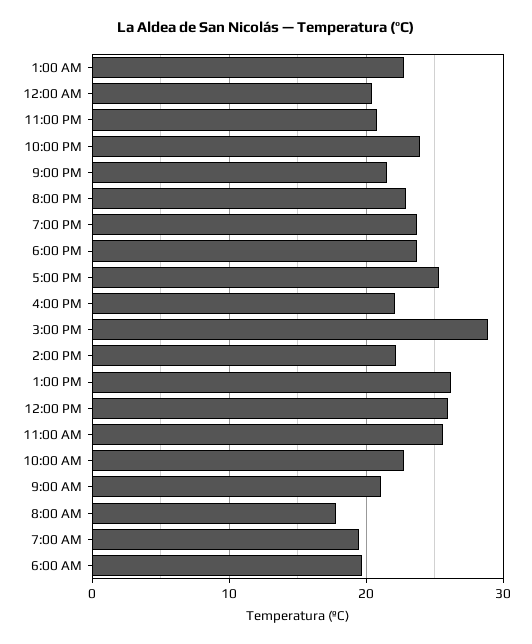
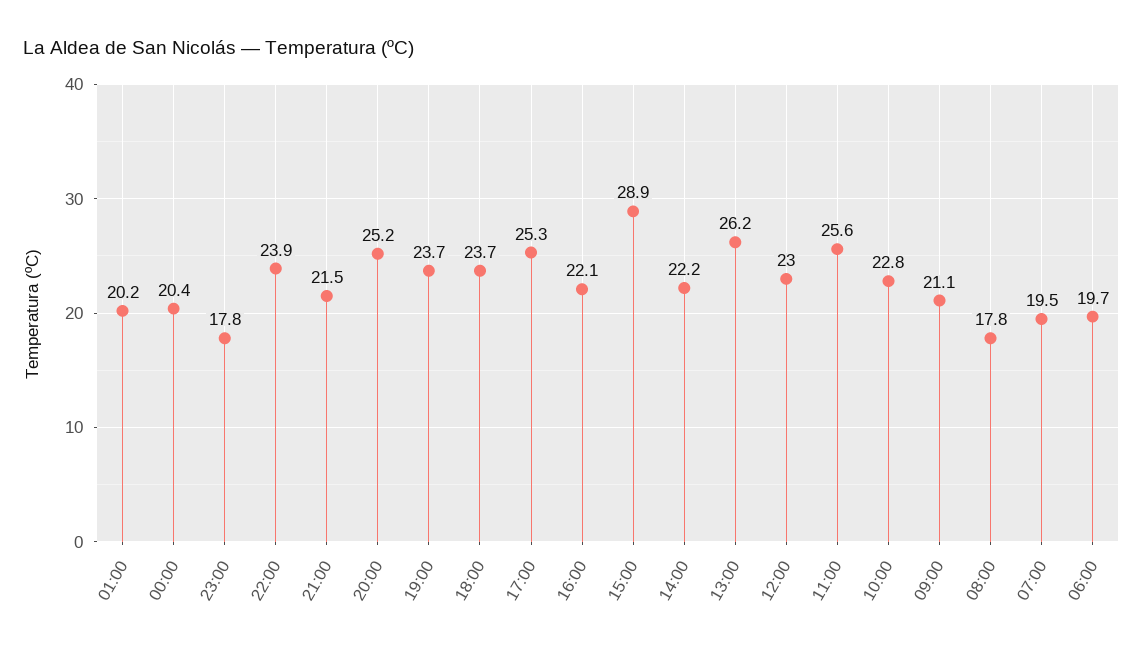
1:00 AM: 23 -> 20.2
11:00 PM: 21 -> 17.8
8:00 PM: 23 -> 25.2
12:00 PM: 26 -> 23

